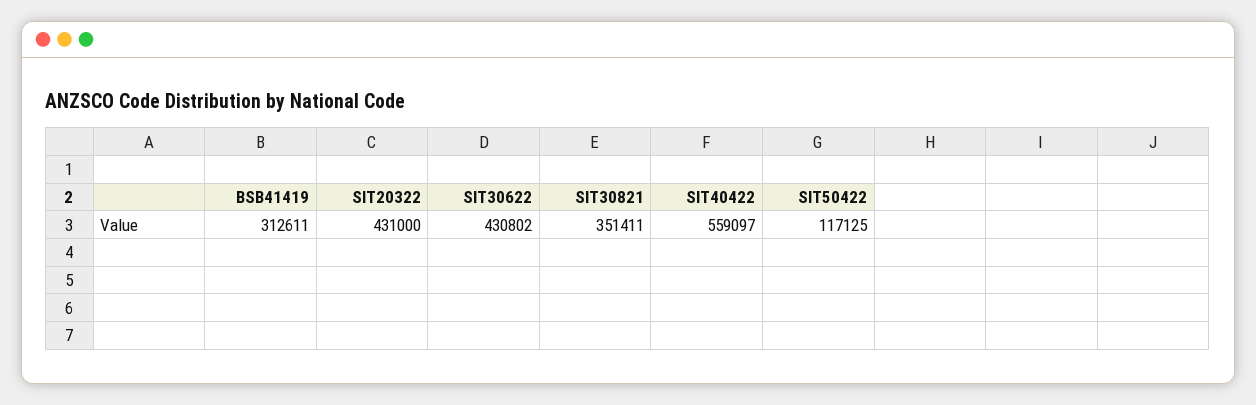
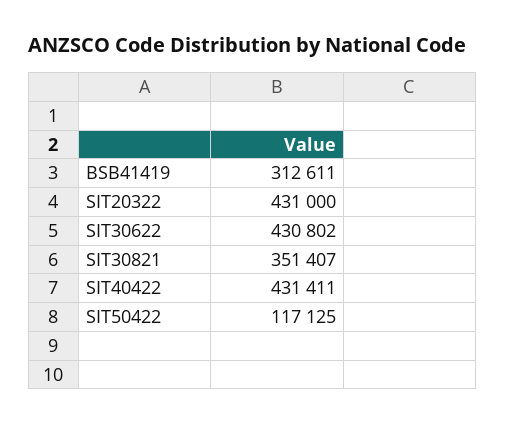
SIT30821: 351411 -> 351407
SIT40422: 559097 -> 431411

